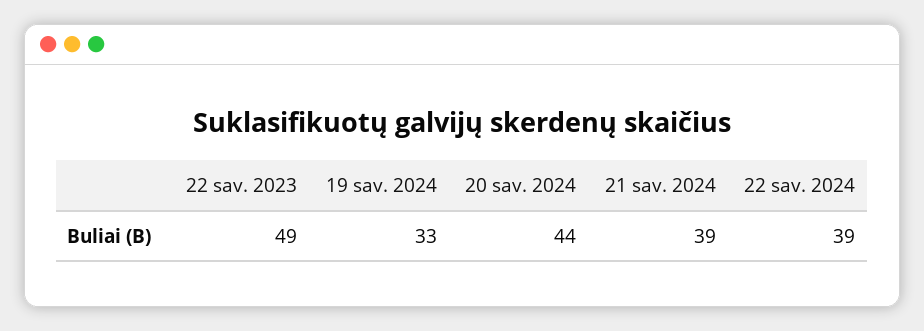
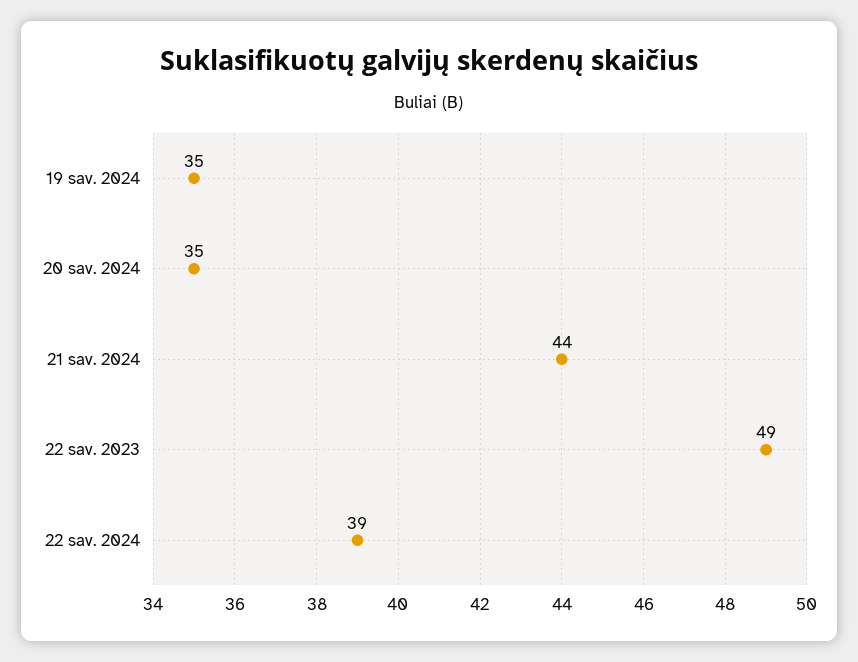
19 sav. 2024: 33 -> 35
20 sav. 2024: 44 -> 35
21 sav. 2024: 39 -> 44

